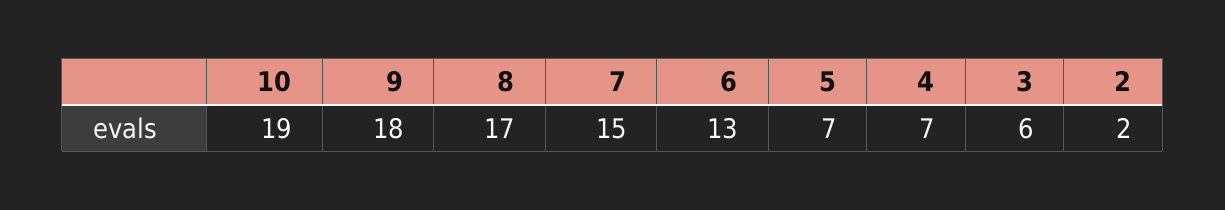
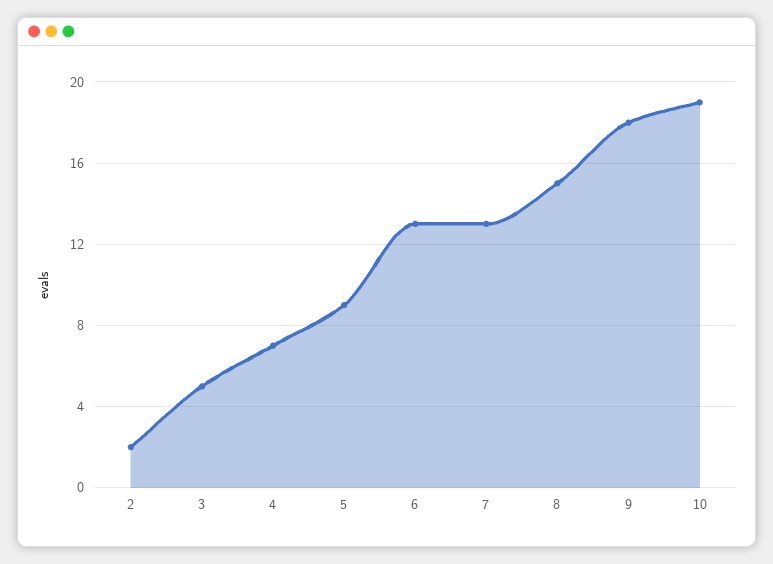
8: 17 -> 15
7: 15 -> 13
5: 7 -> 9
3: 6 -> 5

